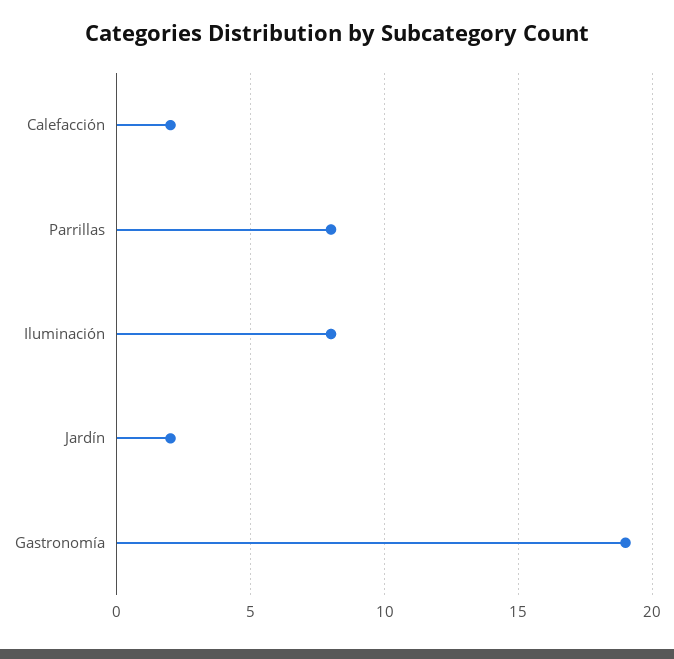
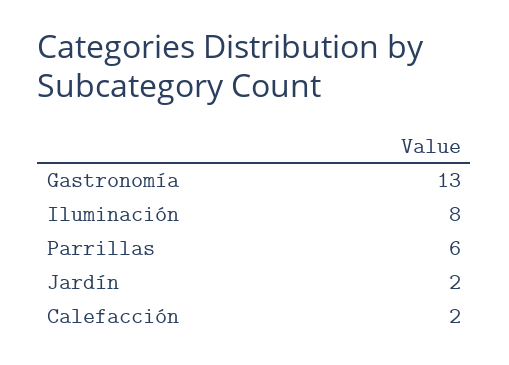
Parrillas: 8 -> 6
Gastronomía: 19 -> 13

